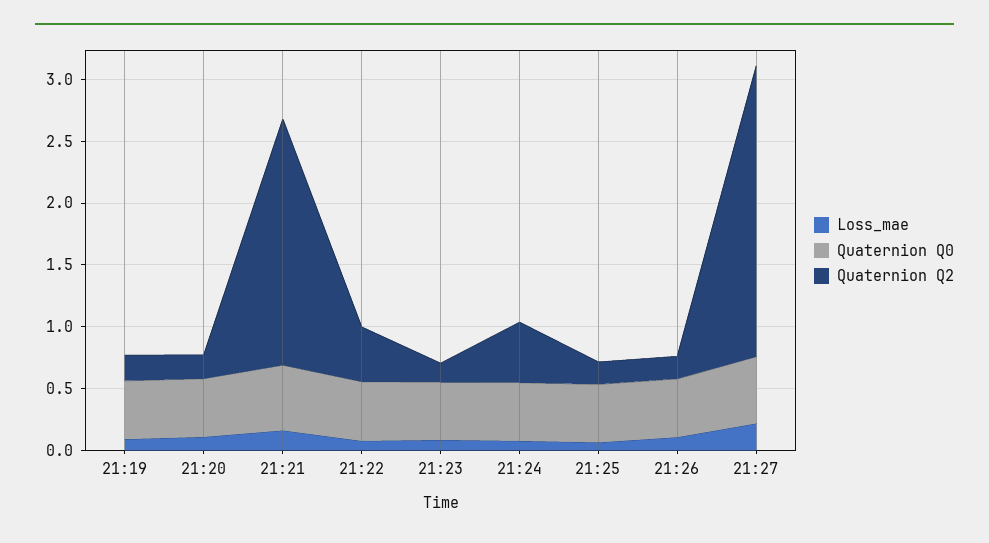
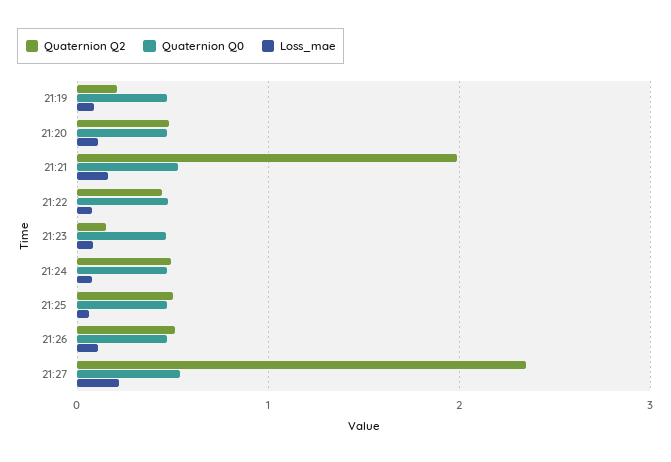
Quaternion Q2, 21:20: 0.2 -> 0.5
Quaternion Q2, 21:25: 0.2 -> 0.5
Quaternion Q2, 21:26: 0.2 -> 0.5

